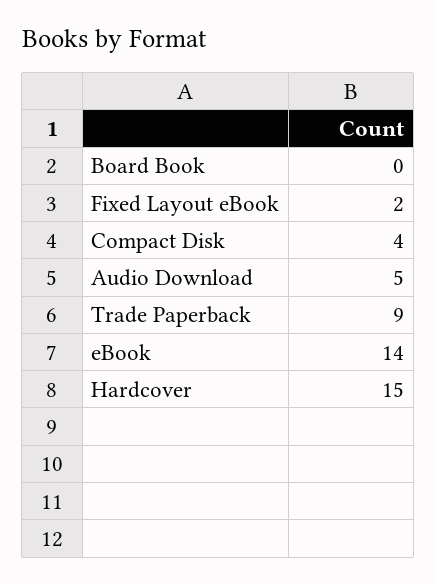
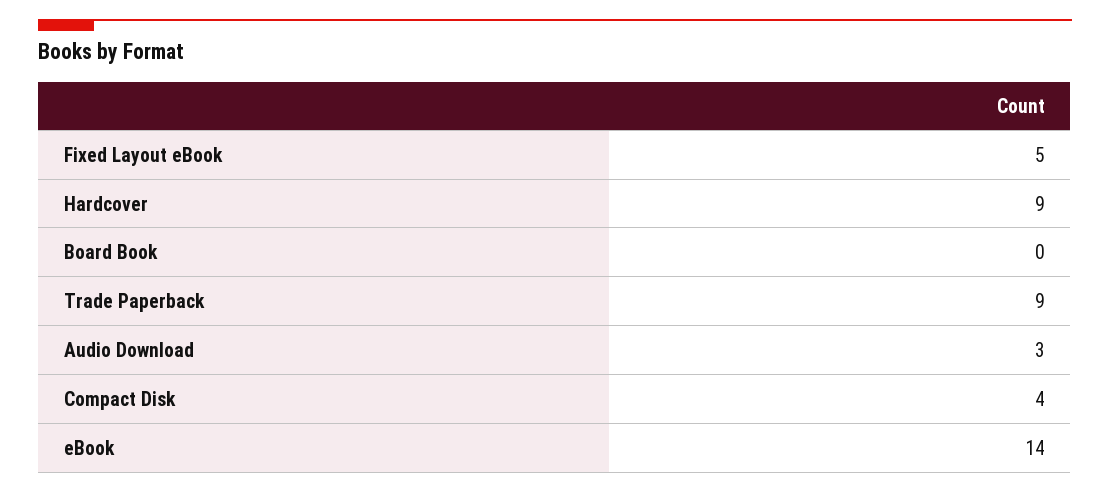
Fixed Layout eBook: 2 -> 5
Audio Download: 5 -> 3
Hardcover: 15 -> 9

